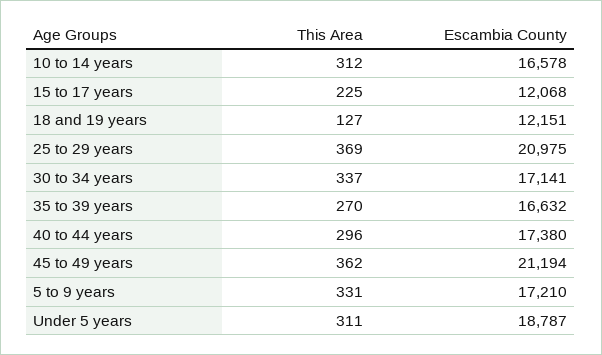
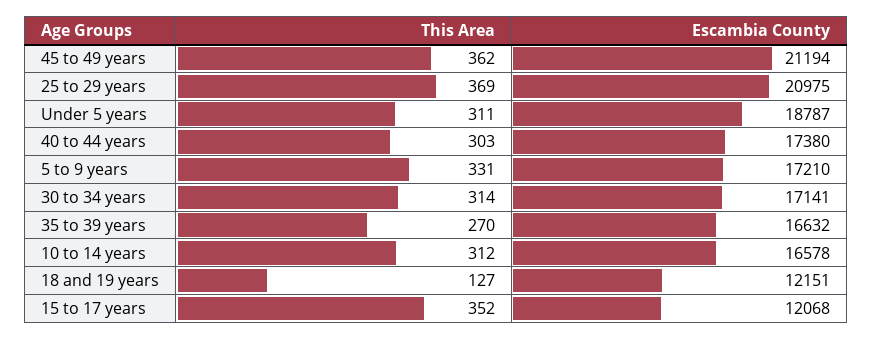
This Area, 15 to 17 years: 225 -> 352
This Area, 30 to 34 years: 337 -> 314
This Area, 40 to 44 years: 296 -> 303

